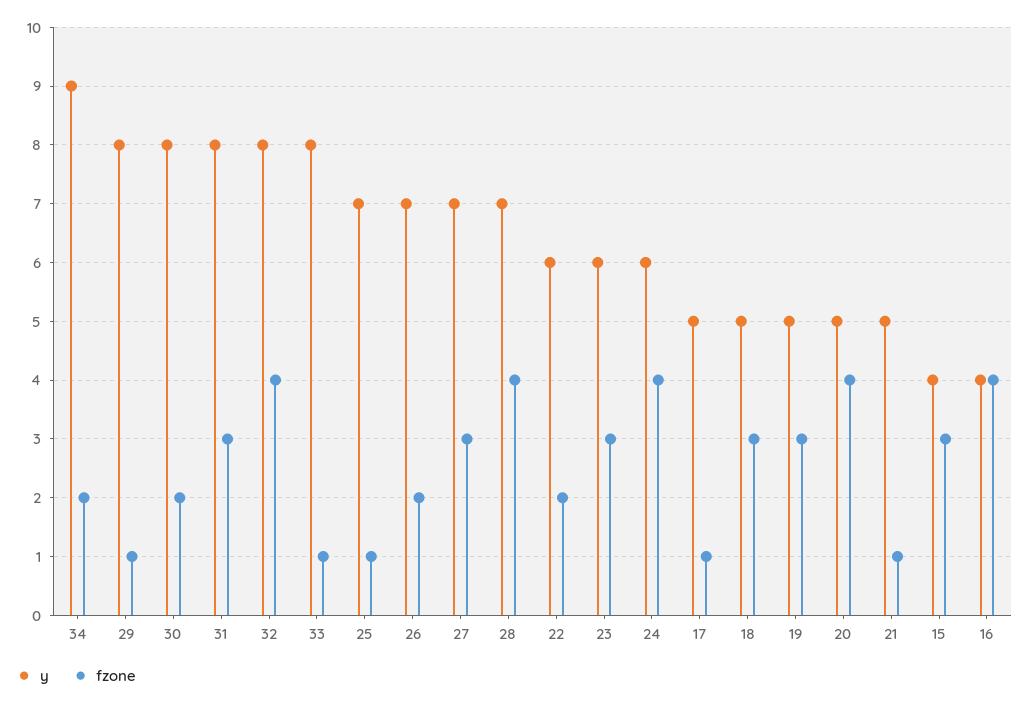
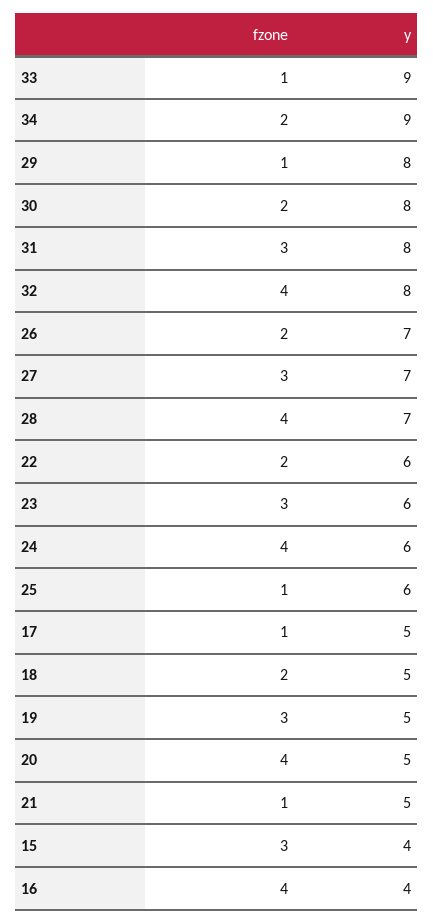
y, 33: 8 -> 9
y, 25: 7 -> 6
fzone, 18: 3 -> 2

